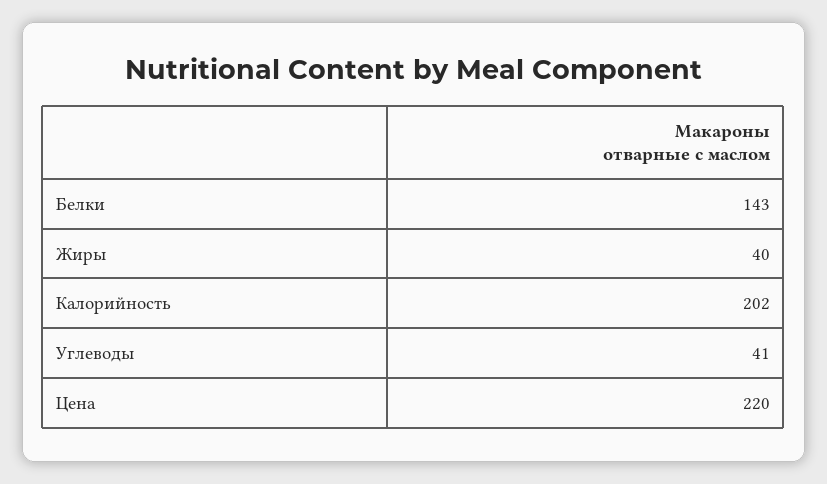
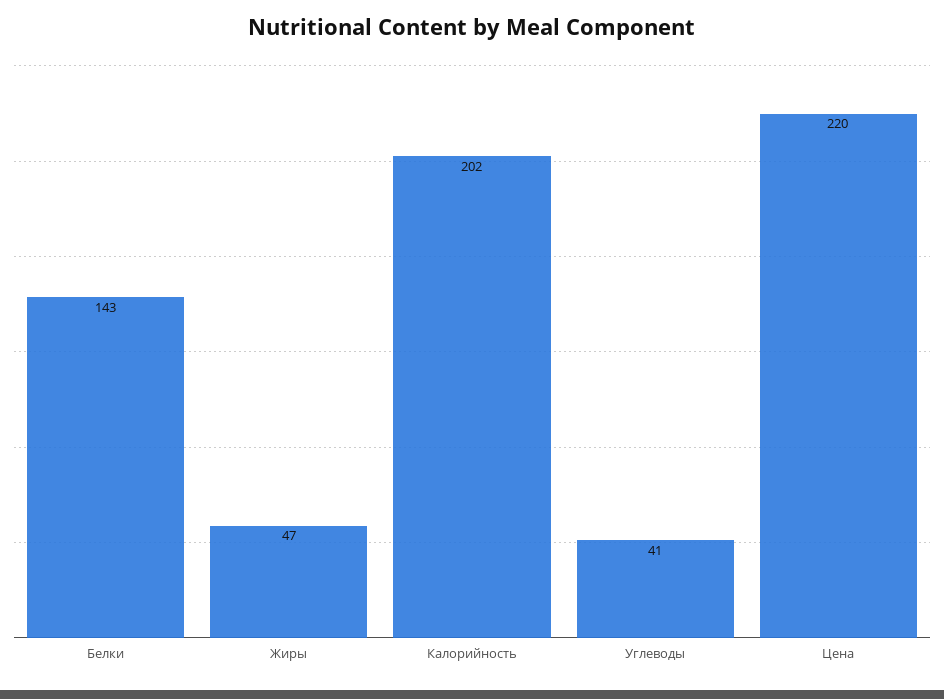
Жиры: 40 -> 47

